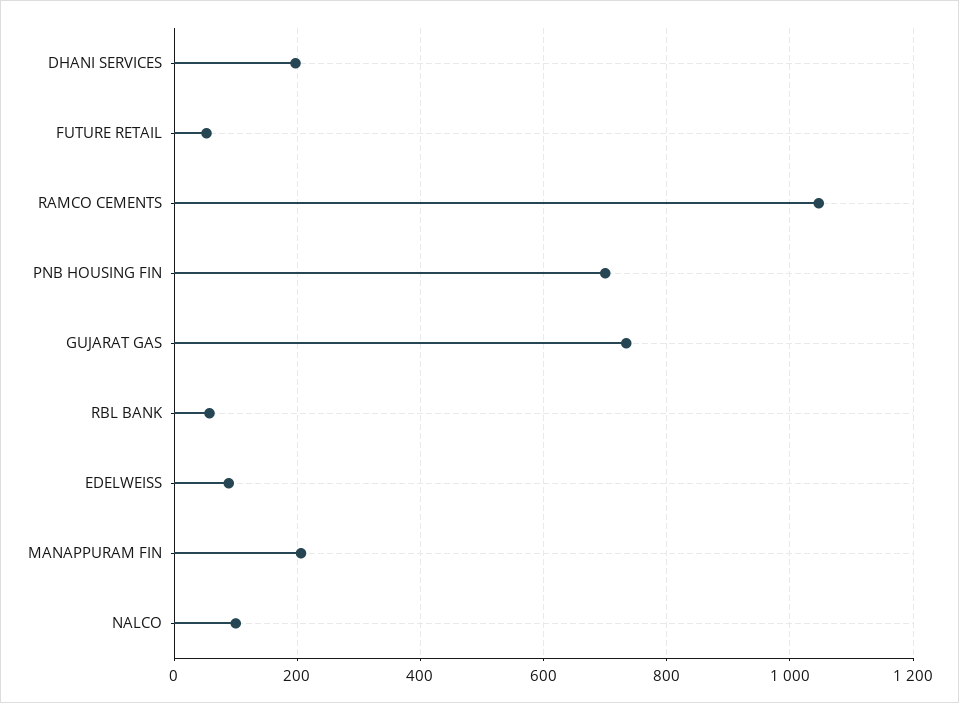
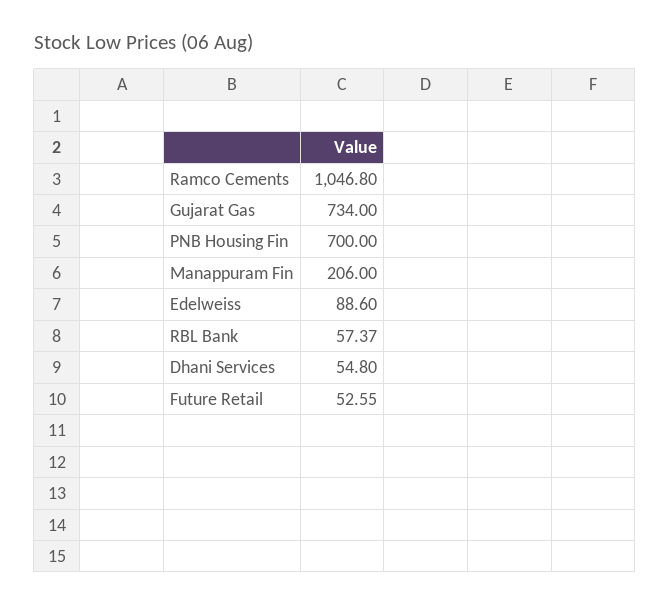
DHANI SERVICES: 200 -> 54.8
NALCO: 100 -> none

